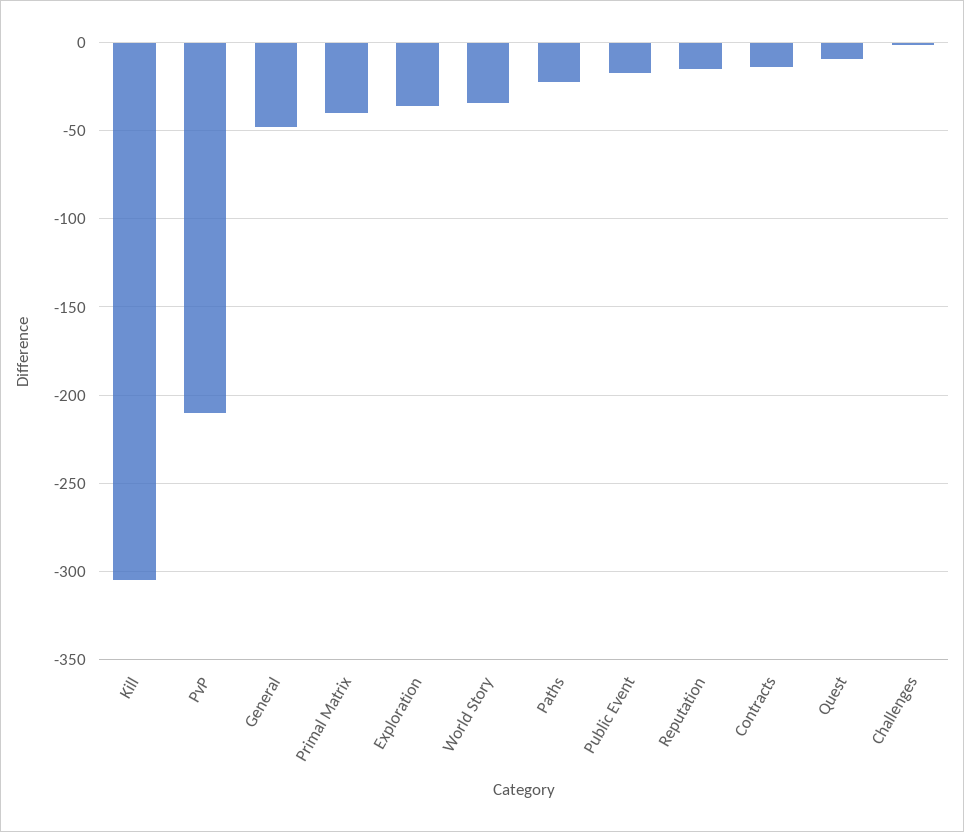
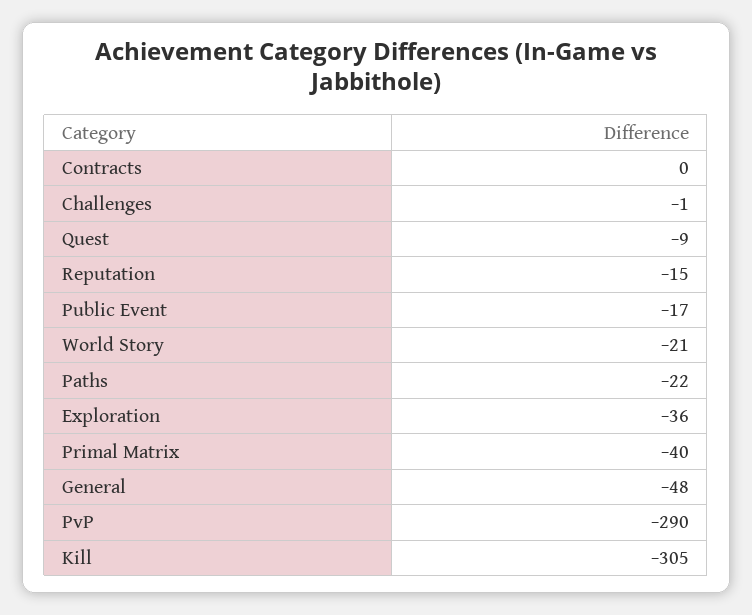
PvP: -210 -> -290
World Story: -35 -> -21
Contracts: -15 -> 0

